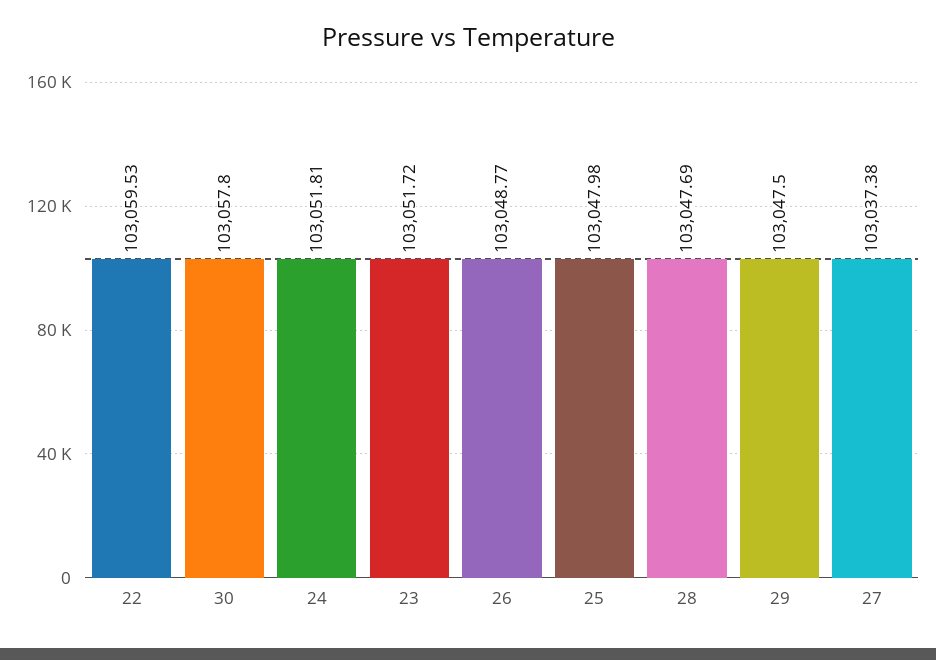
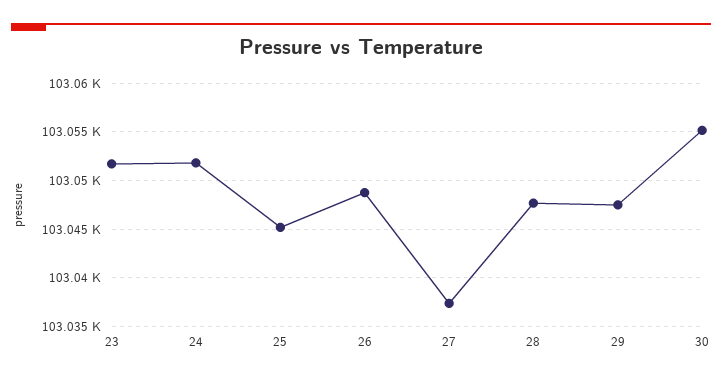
22: 103059.53 -> none
30: 103057.8 -> 103055
25: 103047.98 -> 103045

